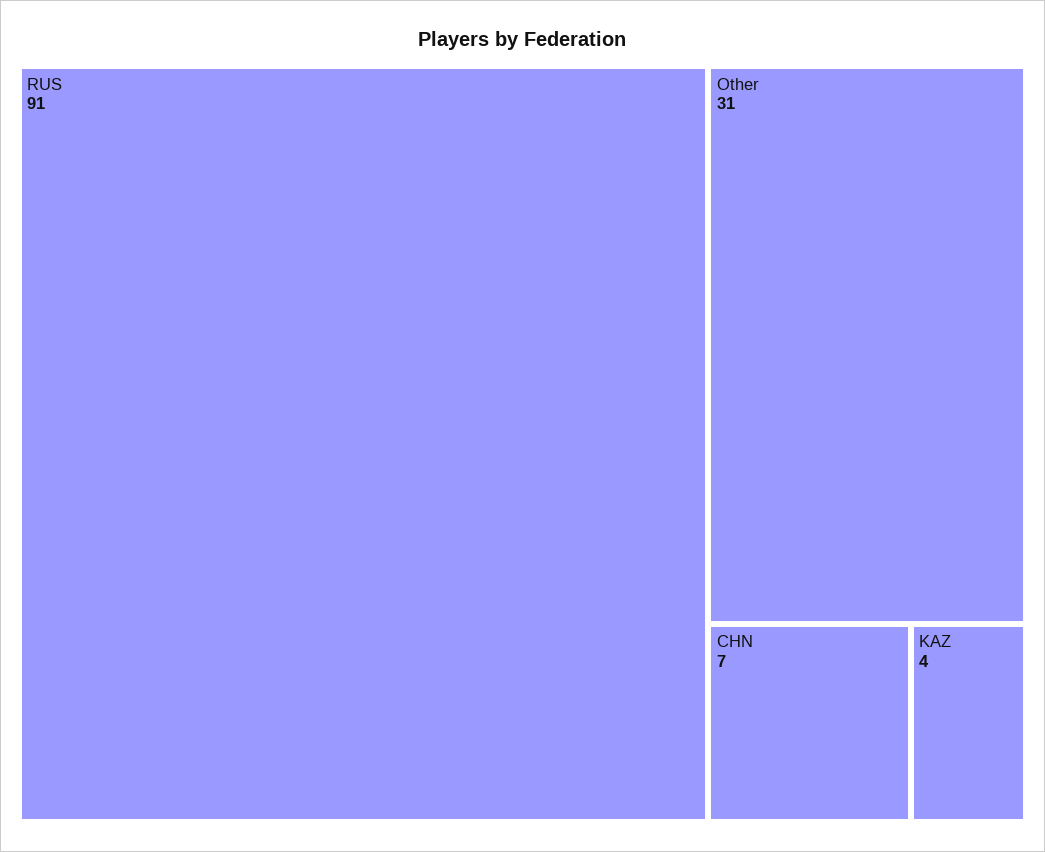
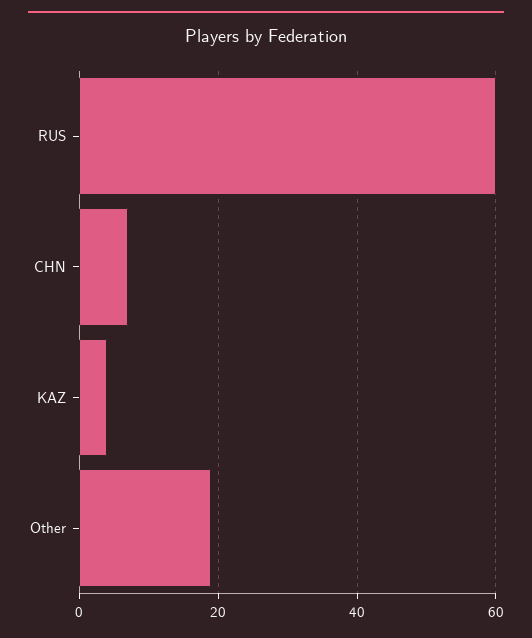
RUS: 91 -> 60
Other: 31 -> 20

